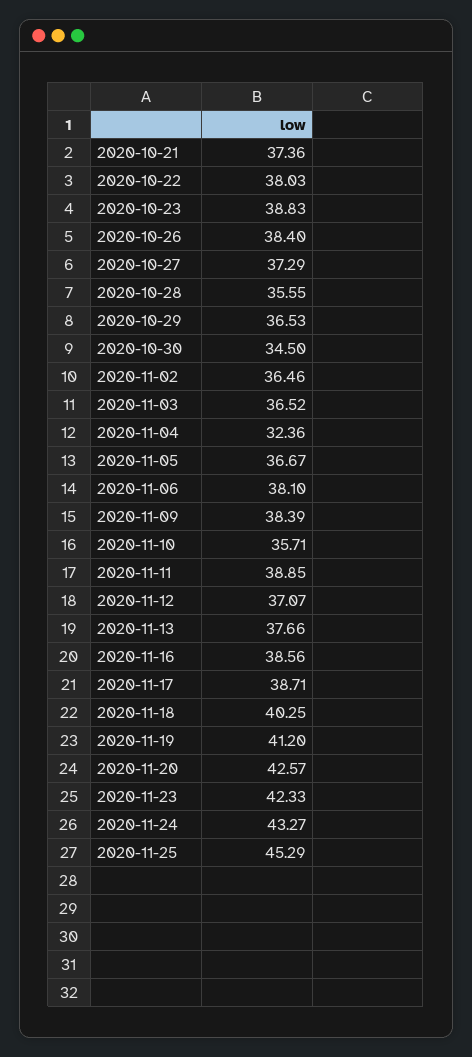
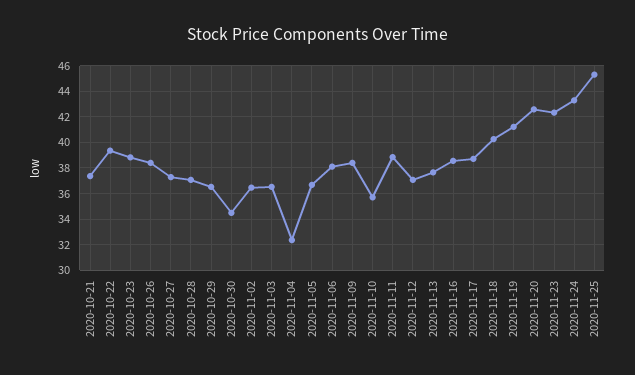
2020-10-22: 38.03 -> 39.5
2020-10-28: 35.55 -> 37

